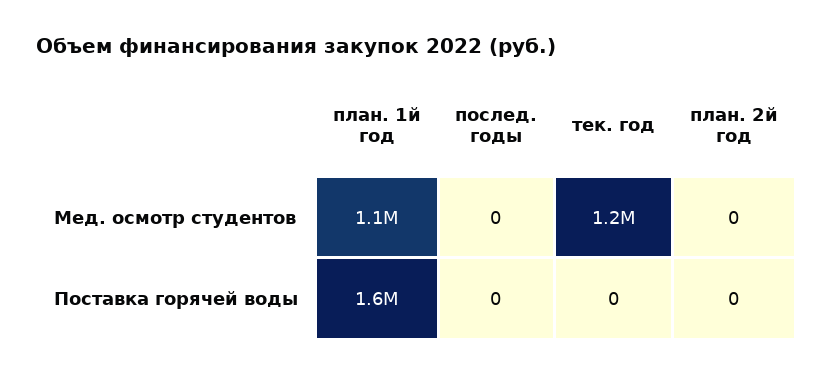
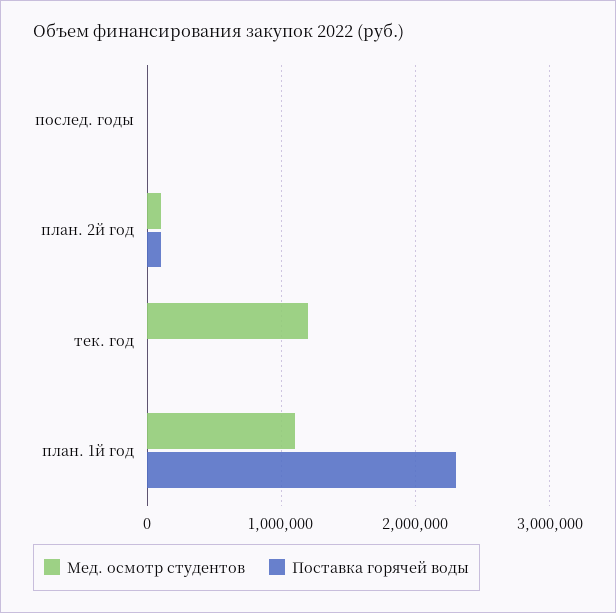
Мед. осмотр студентов, план. 2й год: 0 -> 100000
Поставка горячей воды, план. 1й год: 1600000 -> 2300000
Поставка горячей воды, план. 2й год: 0 -> 100000

